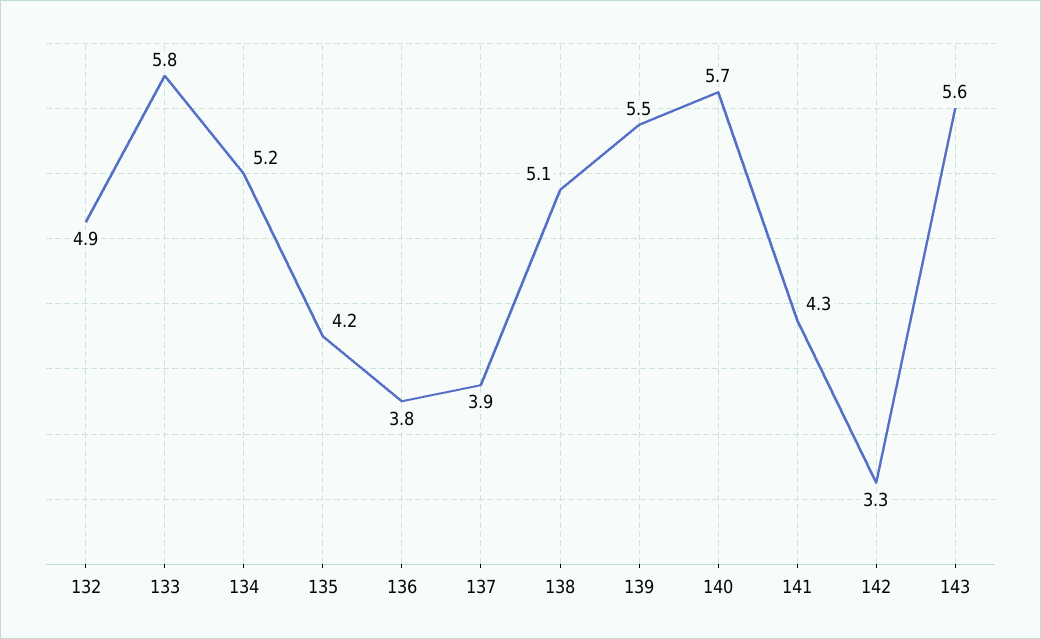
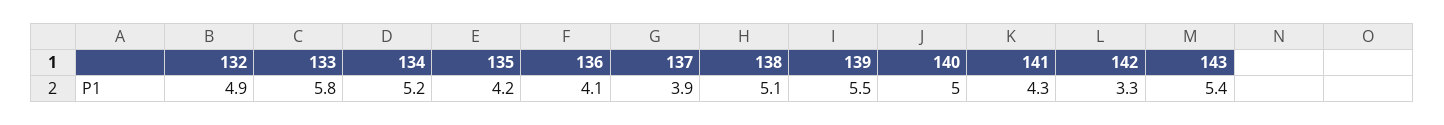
136: 3.8 -> 4.1
140: 5.7 -> 5
143: 5.6 -> 5.4

